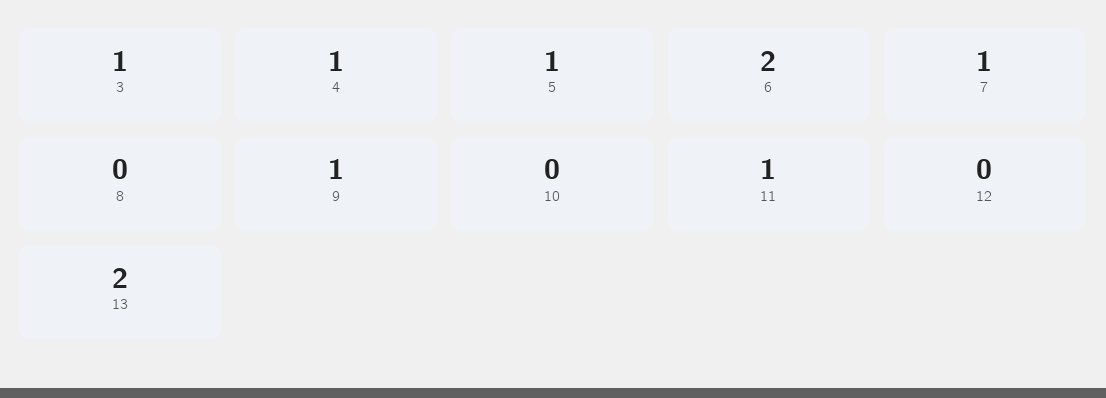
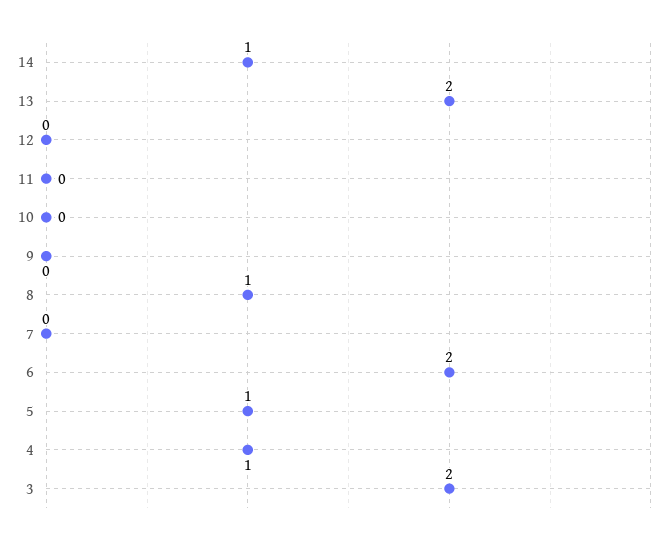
3: 1 -> 2
7: 1 -> 0
8: 0 -> 1
9: 1 -> 0
11: 1 -> 0
14: none -> 1

